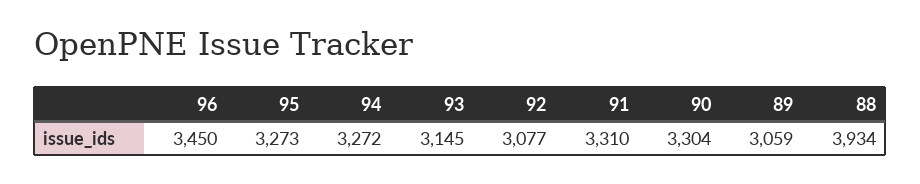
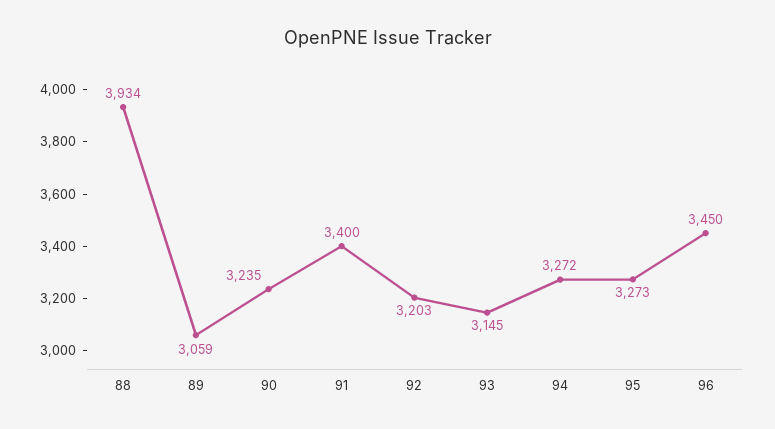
92: 3077 -> 3203
91: 3310 -> 3400
90: 3304 -> 3235

